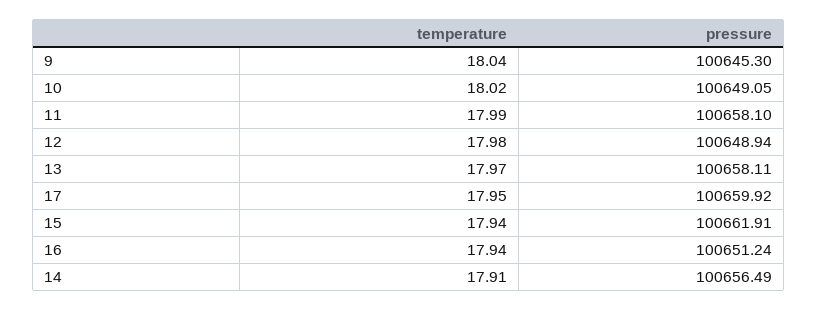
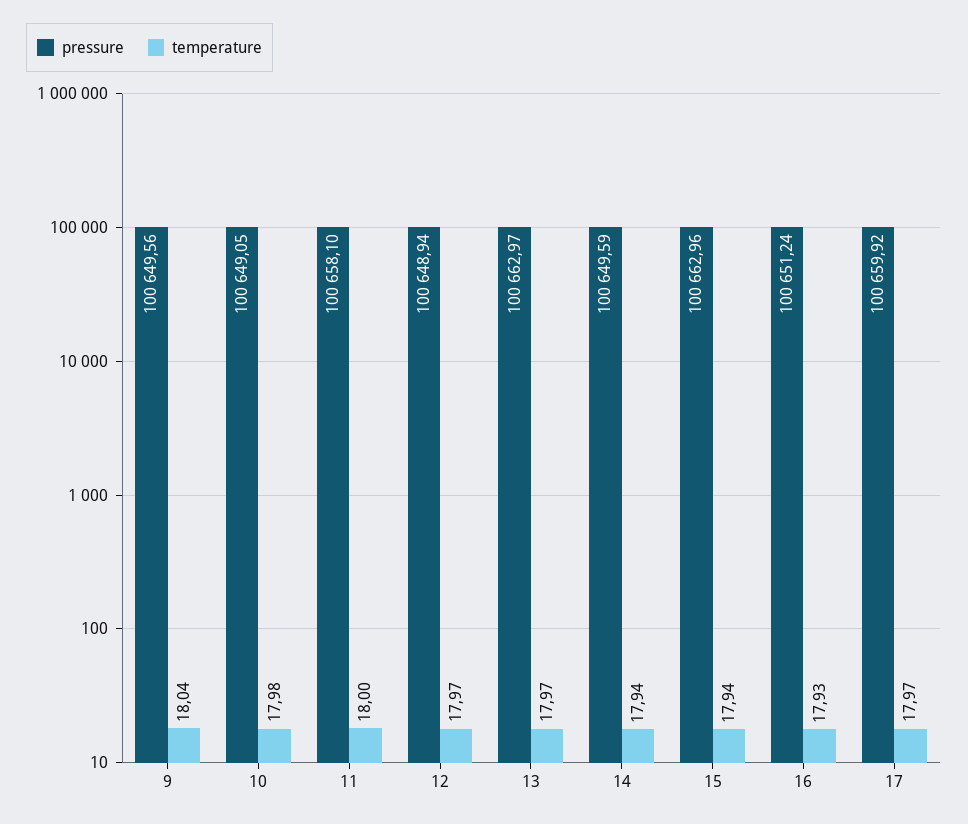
pressure, 9: 100645.3 -> 100649.56
temperature, 10: 18.02 -> 17.98
temperature, 11: 17.99 -> 18
temperature, 12: 17.98 -> 17.97
pressure, 13: 100658.11 -> 100662.97
temperature, 17: 17.95 -> 17.97
pressure, 15: 100661.91 -> 100662.96
temperature, 16: 17.94 -> 17.93
temperature, 14: 17.91 -> 17.94
pressure, 14: 100656.49 -> 100649.59

